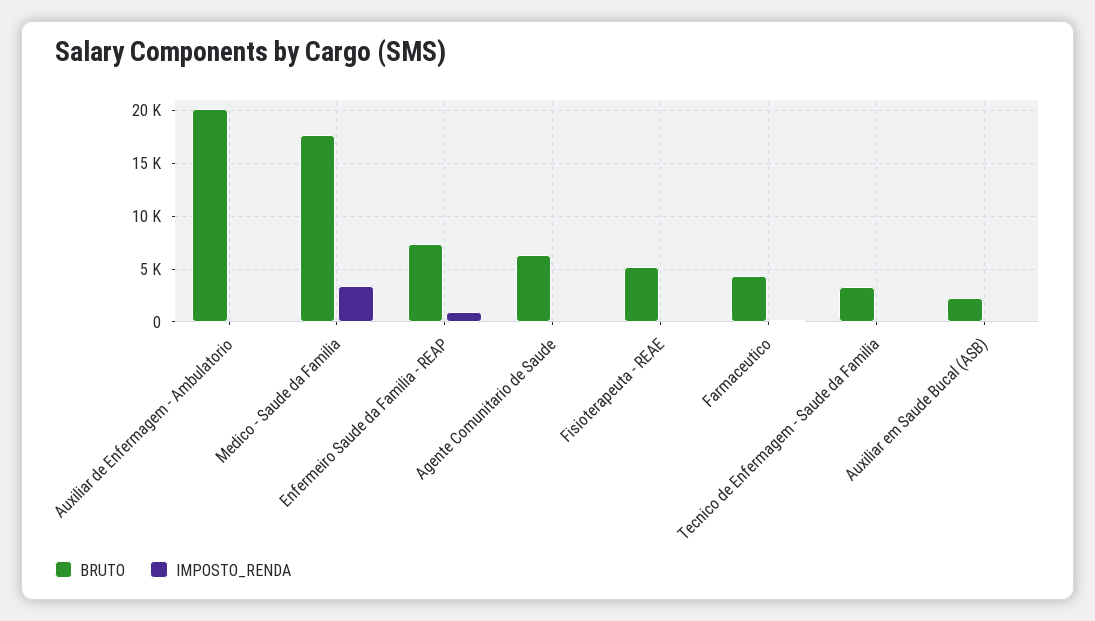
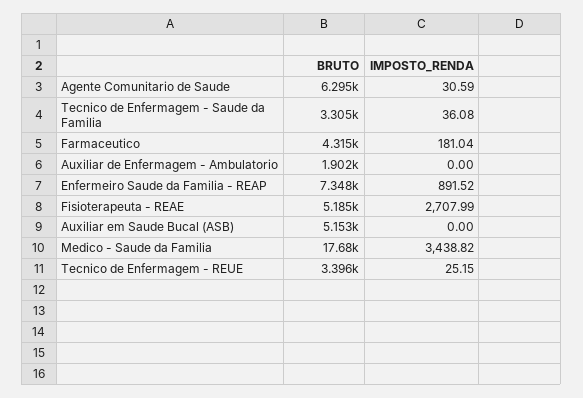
BRUTO, Auxiliar de Enfermagem - Ambulatorio: 20000 -> 1902
IMPOSTO_RENDA, Fisioterapeuta - REAE: 0 -> 2707.99
BRUTO, Auxiliar em Saude Bucal (ASB): 2000 -> 5153
BRUTO, Tecnico de Enfermagem - REUE: none -> 3396
IMPOSTO_RENDA, Tecnico de Enfermagem - REUE: none -> 25.15

